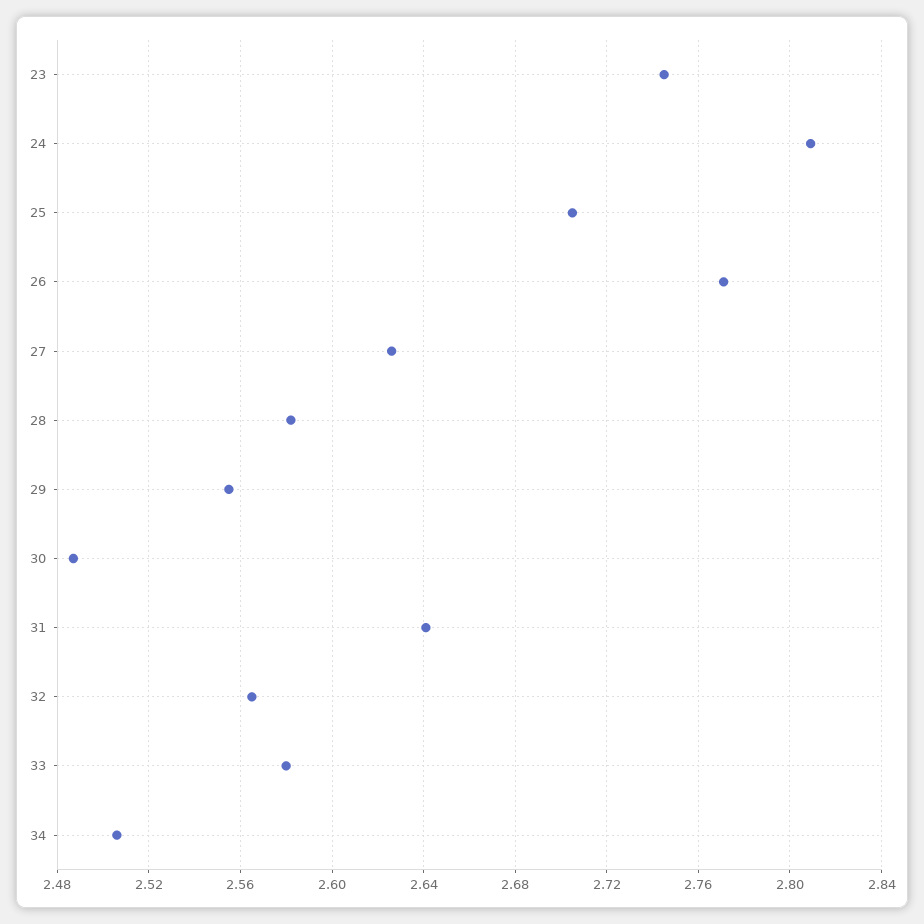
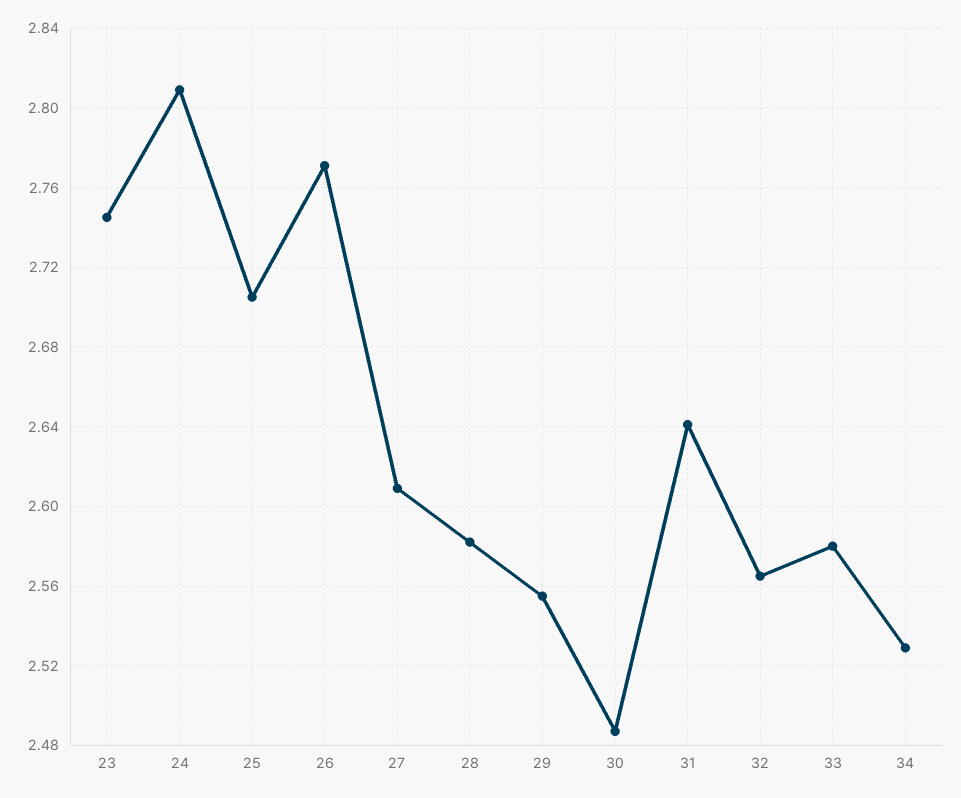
27: 2.625 -> 2.61
34: 2.505 -> 2.53

